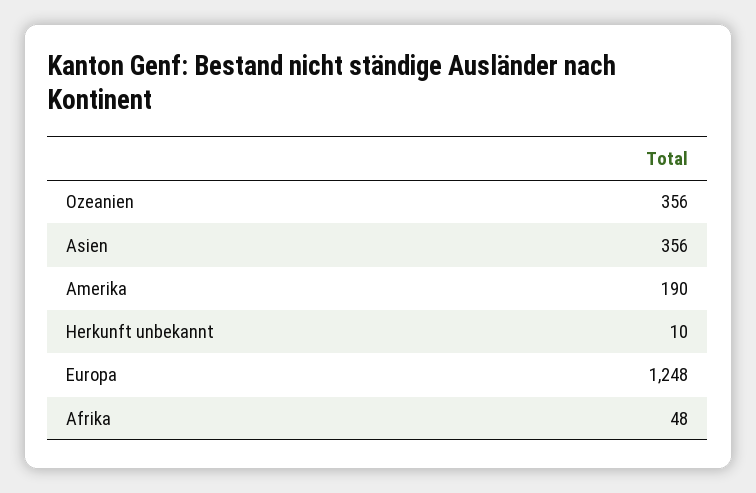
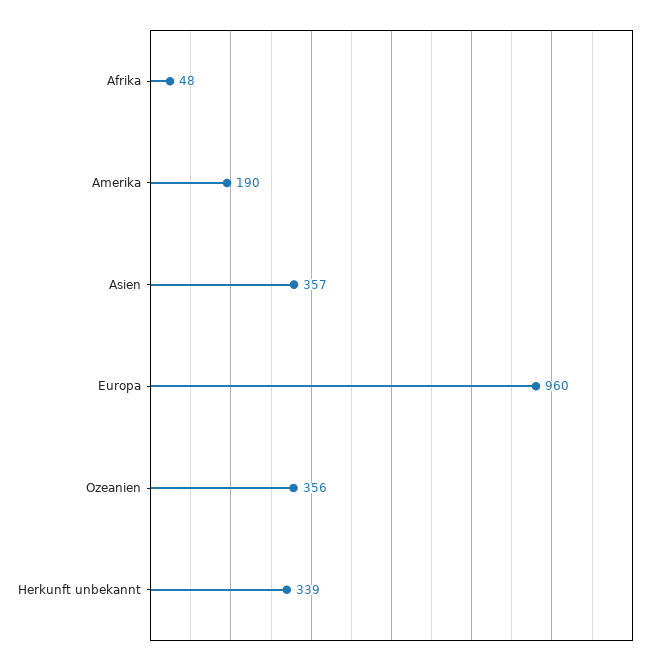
Asien: 356 -> 357
Herkunft unbekannt: 10 -> 339
Europa: 1248 -> 960

